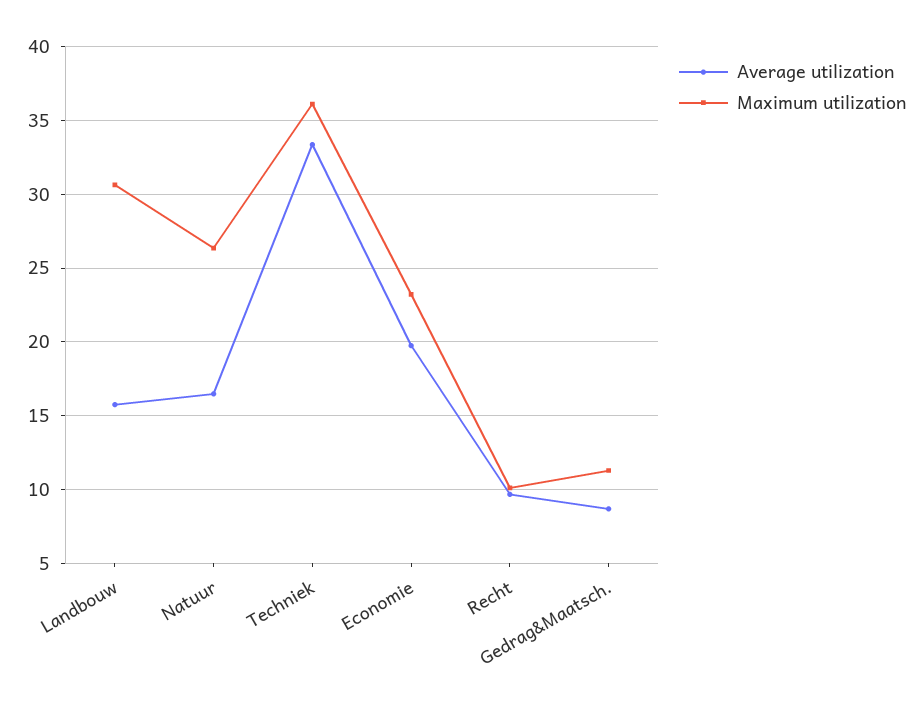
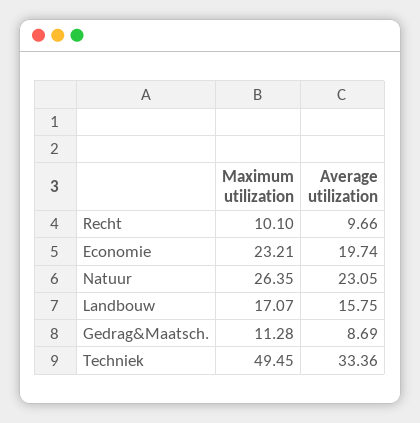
Maximum utilization, Landbouw: 30.5 -> 17.07
Average utilization, Natuur: 16.5 -> 23.05
Maximum utilization, Techniek: 36 -> 49.45

